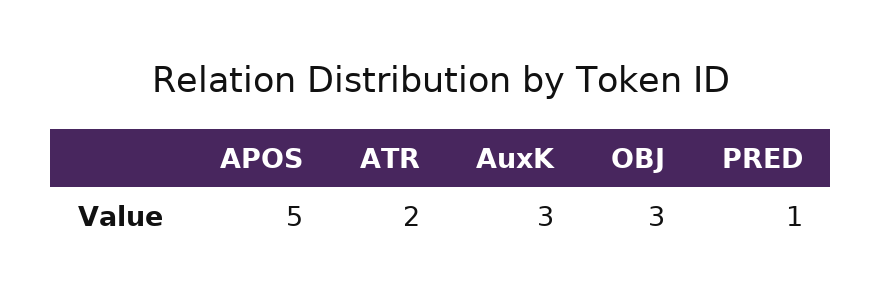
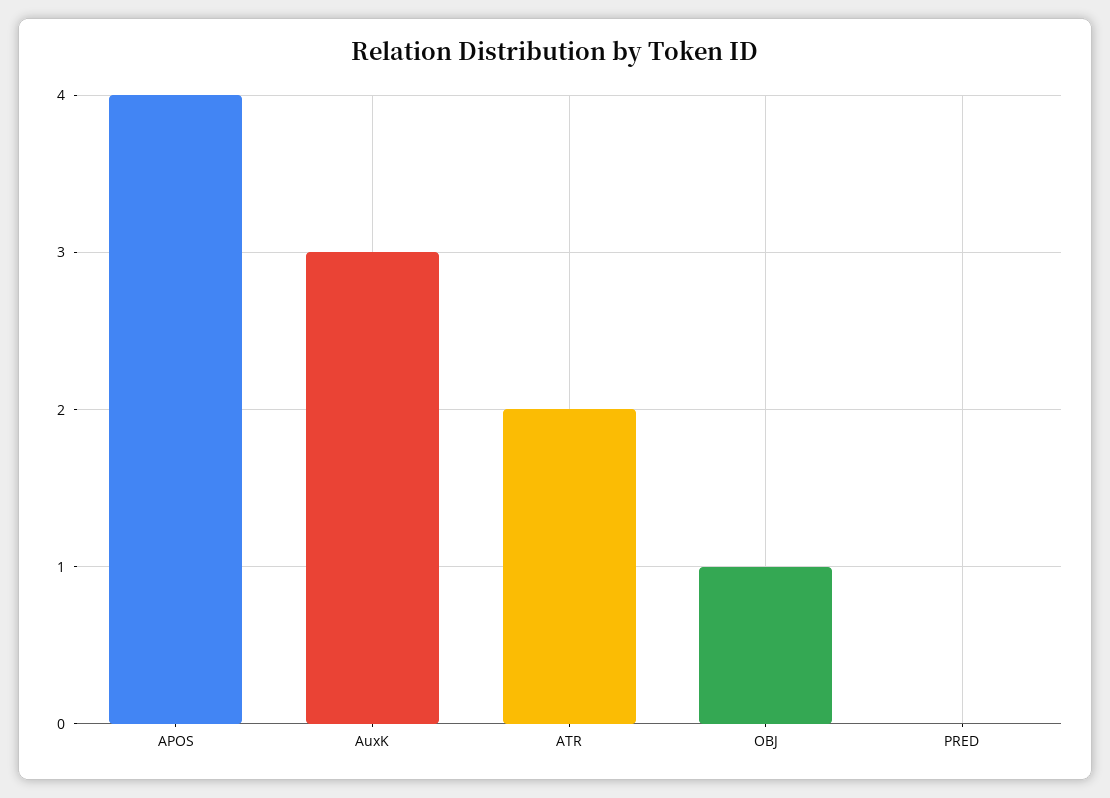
APOS: 5 -> 4
OBJ: 3 -> 1
PRED: 1 -> 0

